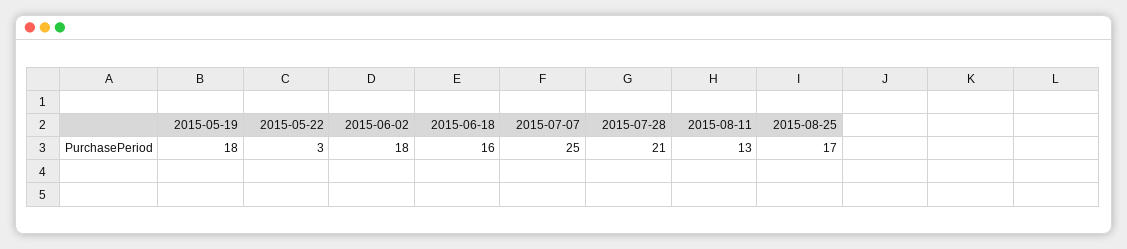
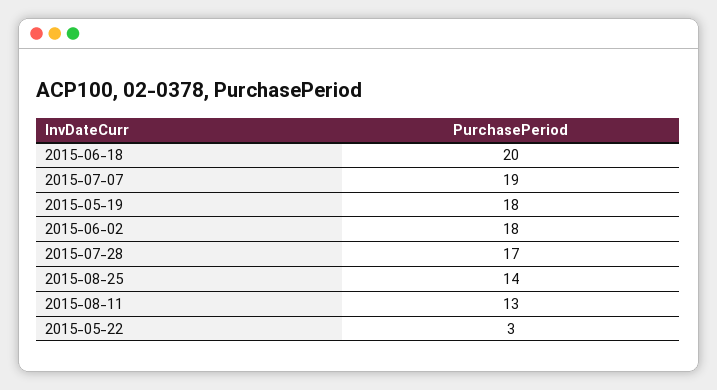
2015-06-18: 16 -> 20
2015-07-07: 25 -> 19
2015-07-28: 21 -> 17
2015-08-25: 17 -> 14

